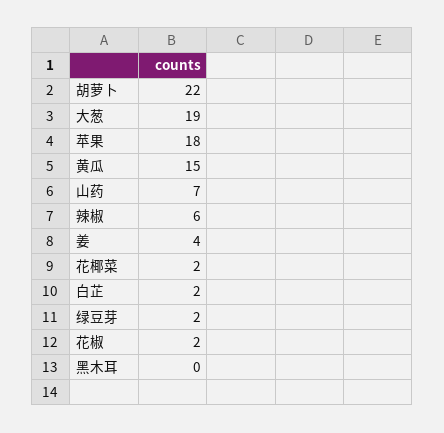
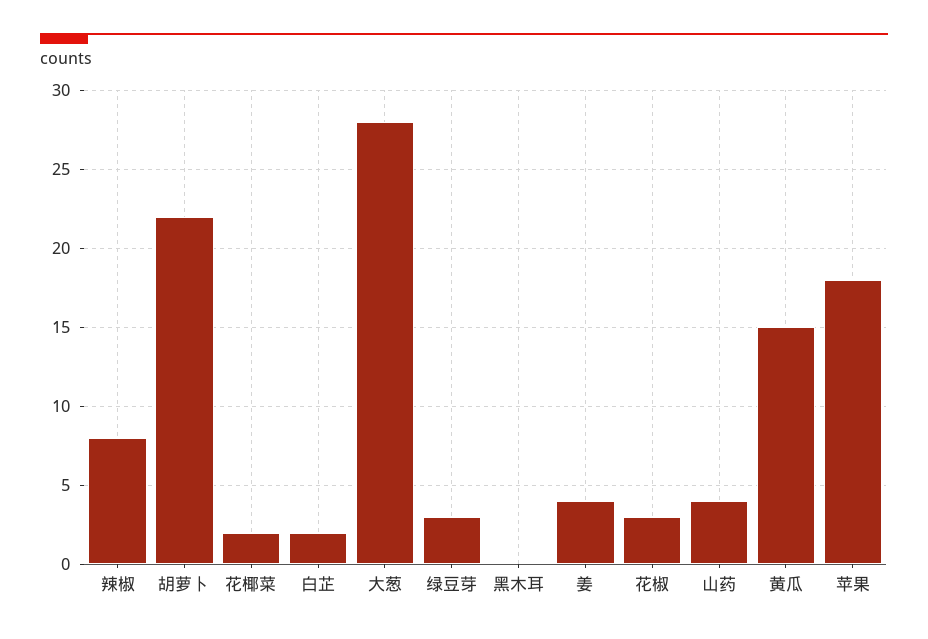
大葱: 19 -> 28
山药: 7 -> 4
辣椒: 6 -> 8
绿豆芽: 2 -> 3
花椒: 2 -> 3

